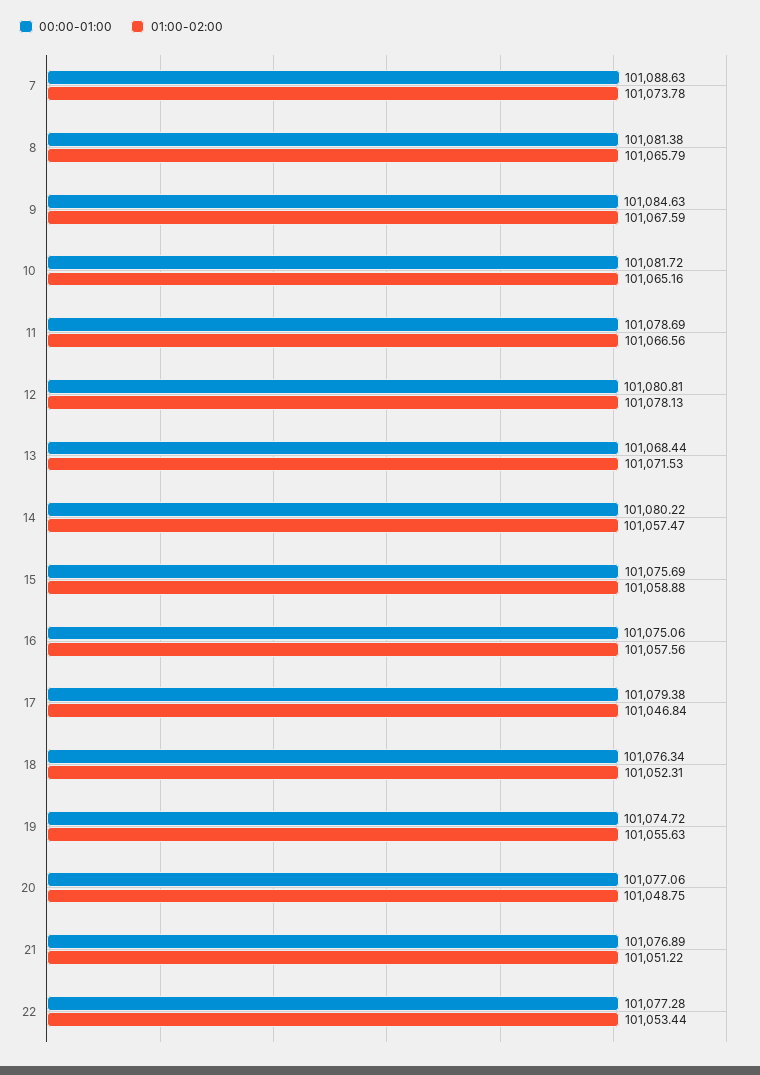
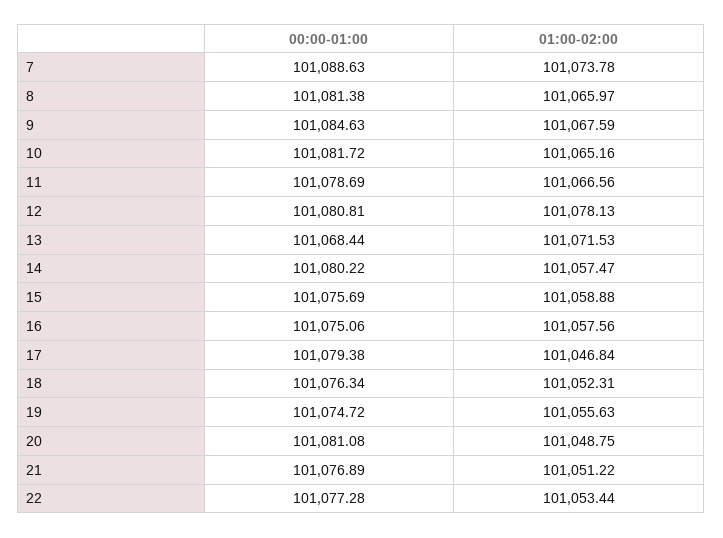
01:00-02:00, 8: 101065.79 -> 101065.97
00:00-01:00, 20: 101077.06 -> 101081.08

